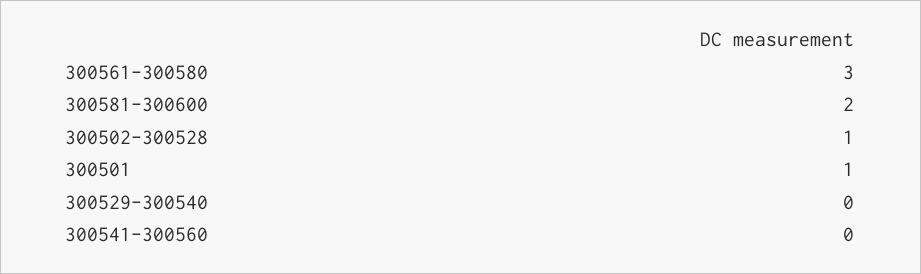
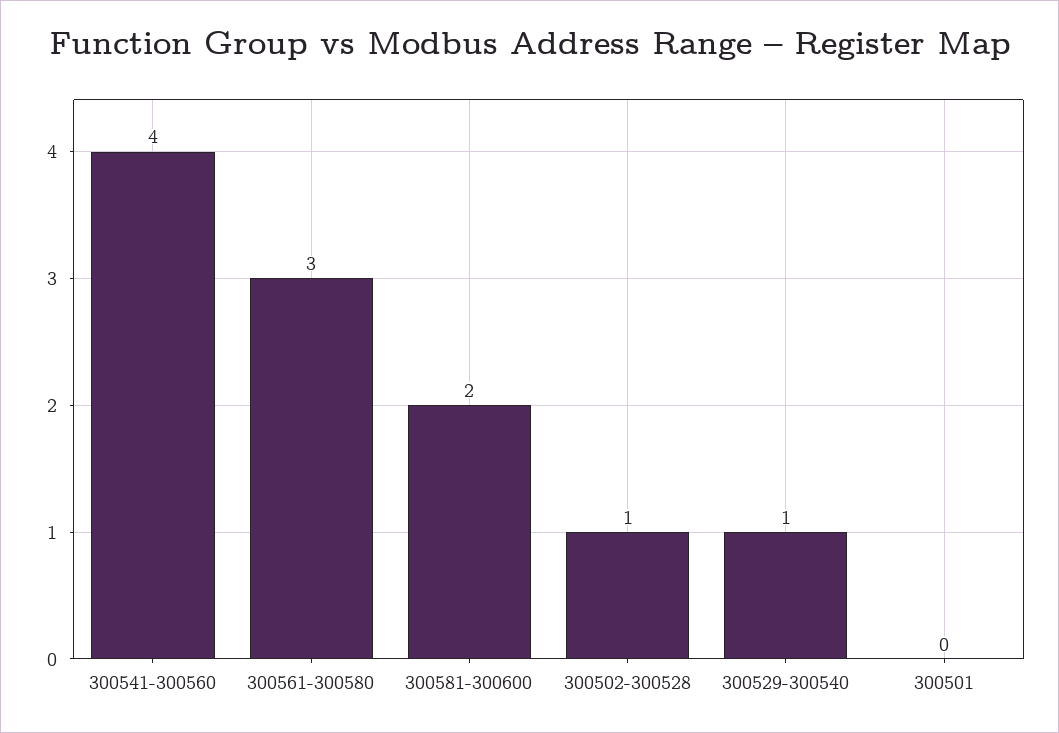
300501: 1 -> 0
300529-300540: 0 -> 1
300541-300560: 0 -> 4

